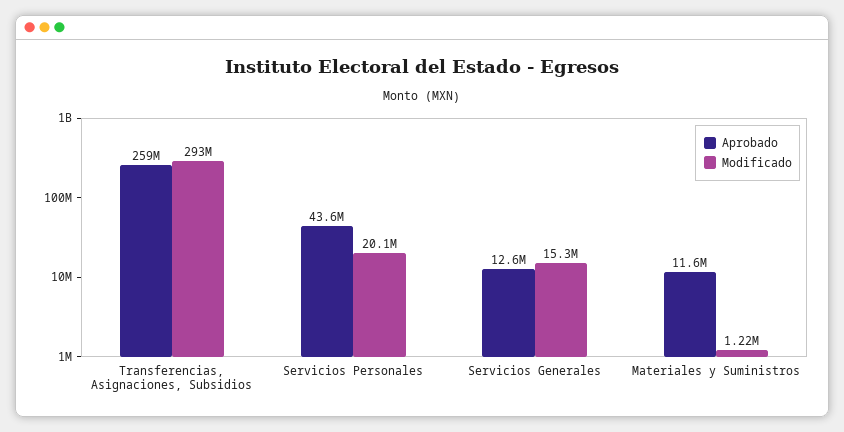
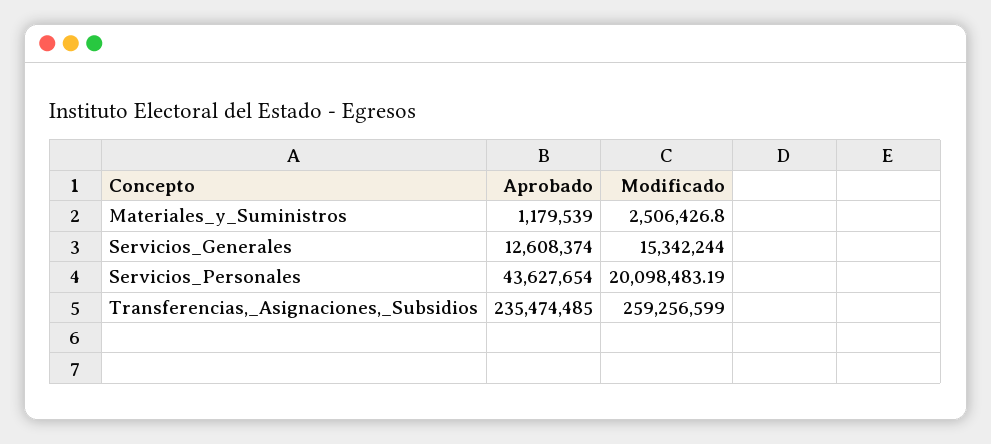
Aprobado, Transferencias, Asignaciones, Subsidios: 259000000 -> 235474485
Modificado, Transferencias, Asignaciones, Subsidios: 293000000 -> 259256599
Aprobado, Materiales y Suministros: 11600000 -> 1179539
Modificado, Materiales y Suministros: 1220000 -> 2506426.8

